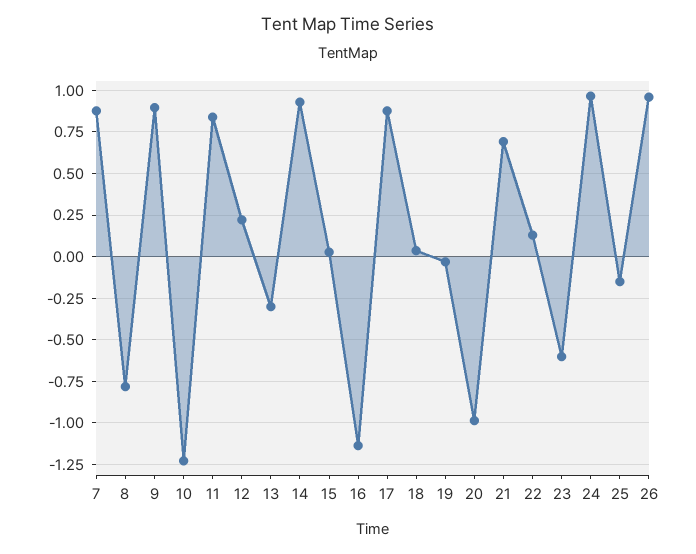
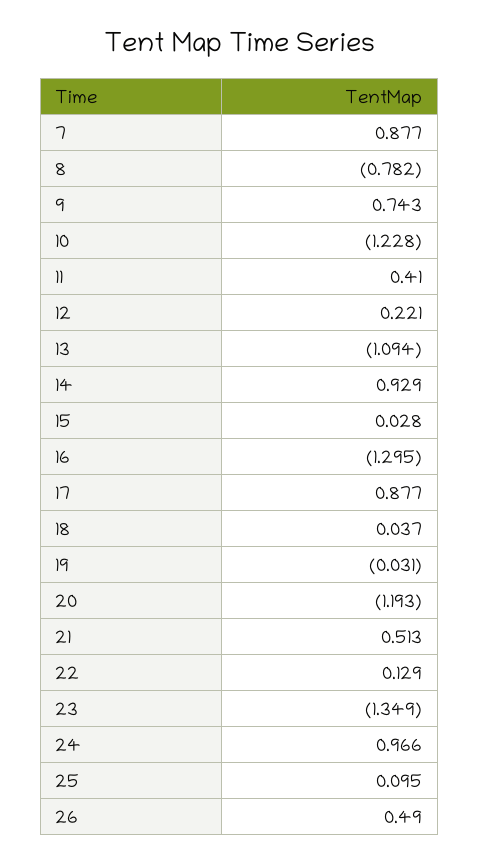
9: 0.9 -> 0.743
11: 0.85 -> 0.41
13: -0.3 -> -1.094
16: -1.15 -> -1.295
20: -1 -> -1.193
21: 0.7 -> 0.513
23: -0.6 -> -1.349
25: -0.15 -> 0.095
26: 0.95 -> 0.49

